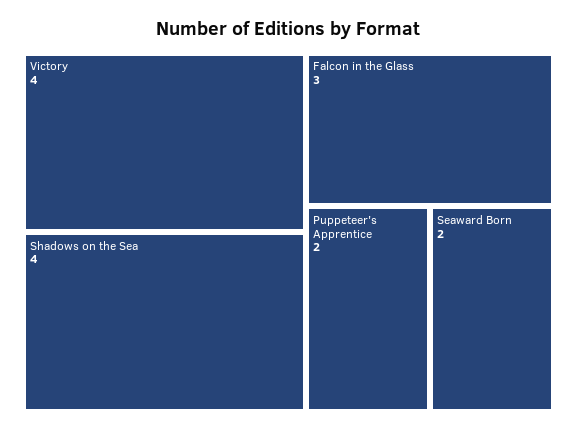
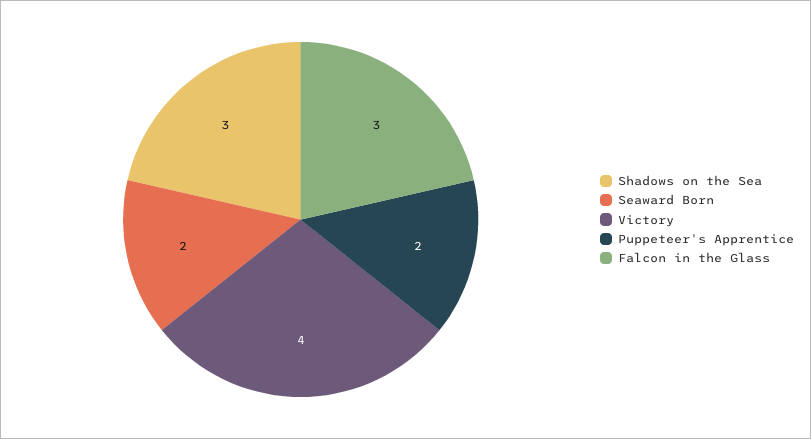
Shadows on the Sea: 4 -> 3

